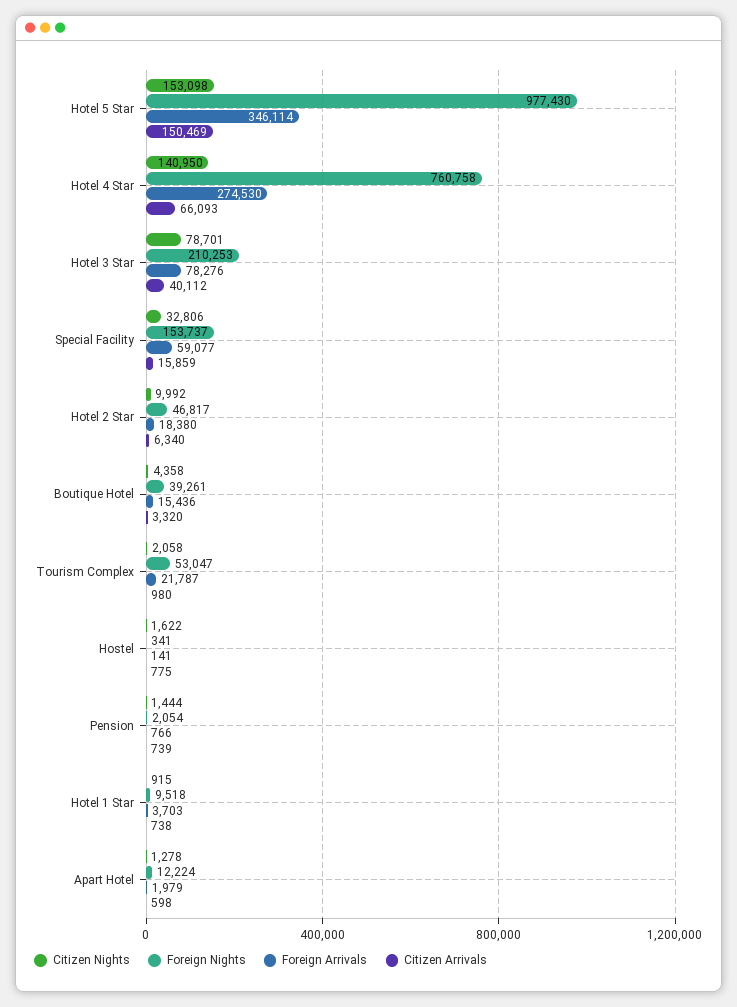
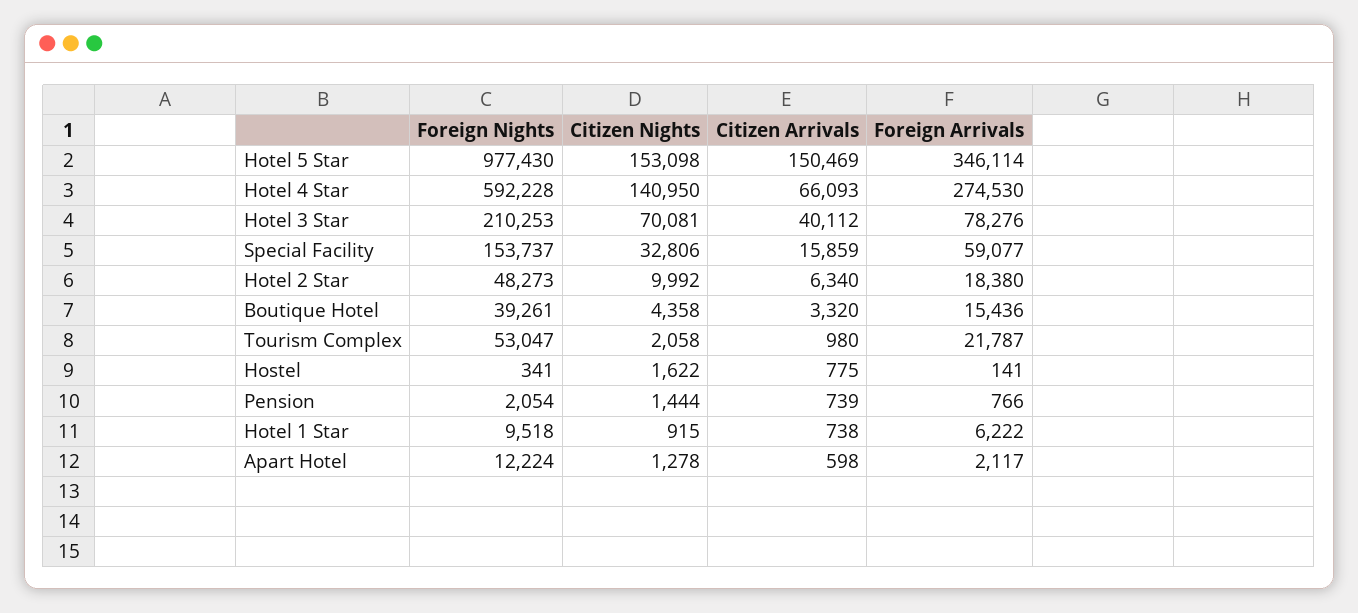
Foreign Nights, Hotel 4 Star: 760758 -> 592228
Citizen Nights, Hotel 3 Star: 78701 -> 70081
Foreign Nights, Hotel 2 Star: 46817 -> 48273
Foreign Arrivals, Hotel 1 Star: 3703 -> 6222
Foreign Arrivals, Apart Hotel: 1979 -> 2117

